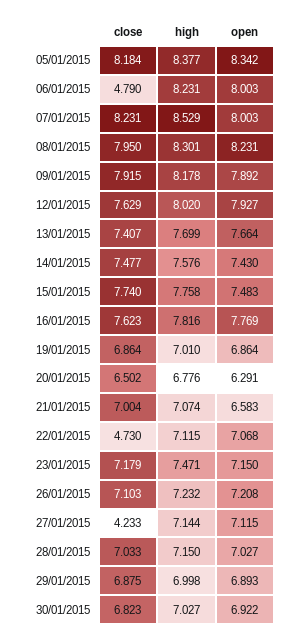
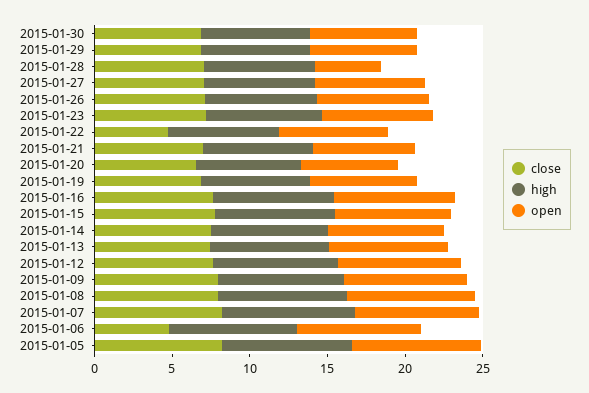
close, 27/01/2015: 4.233 -> 7
open, 28/01/2015: 7.027 -> 4

